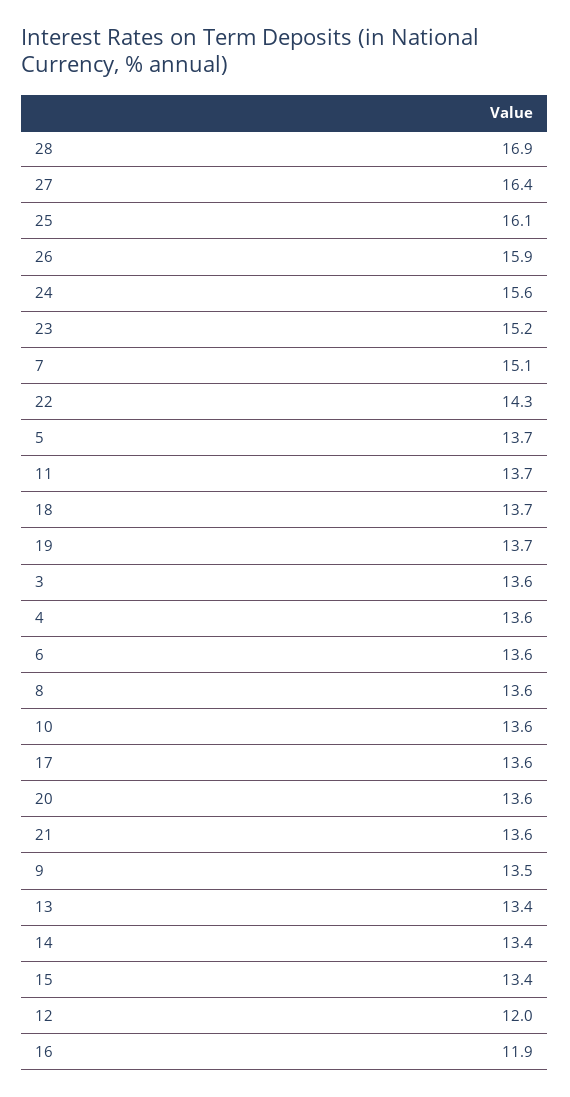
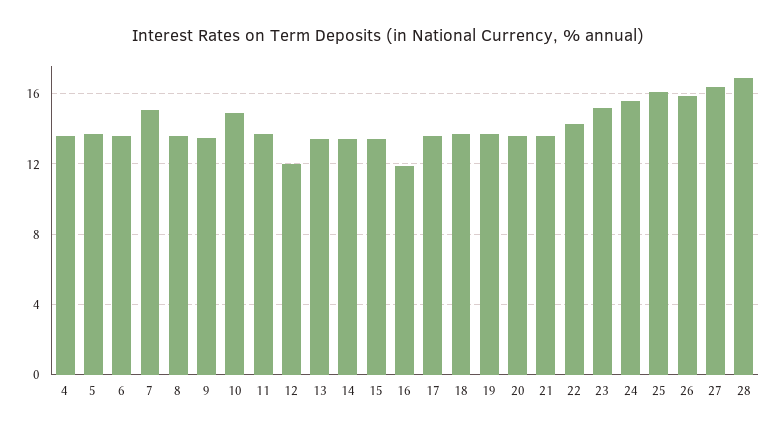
3: 13.6 -> none
10: 13.6 -> 15

